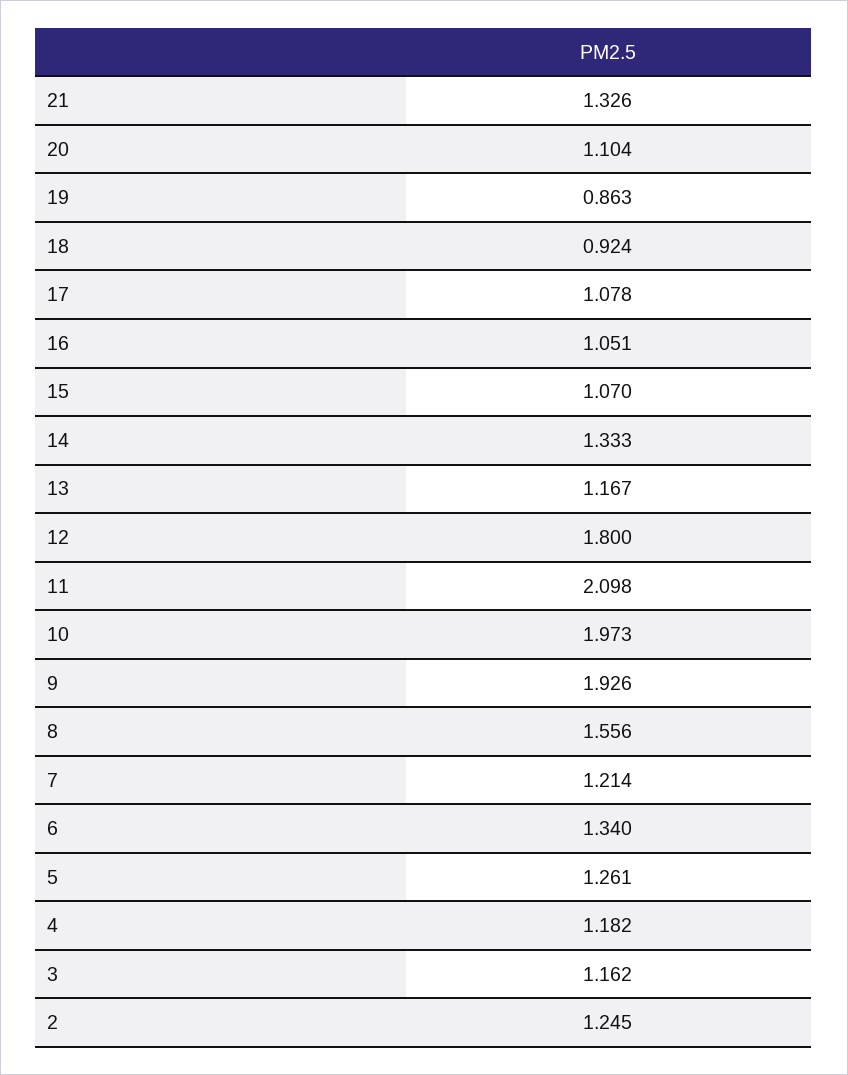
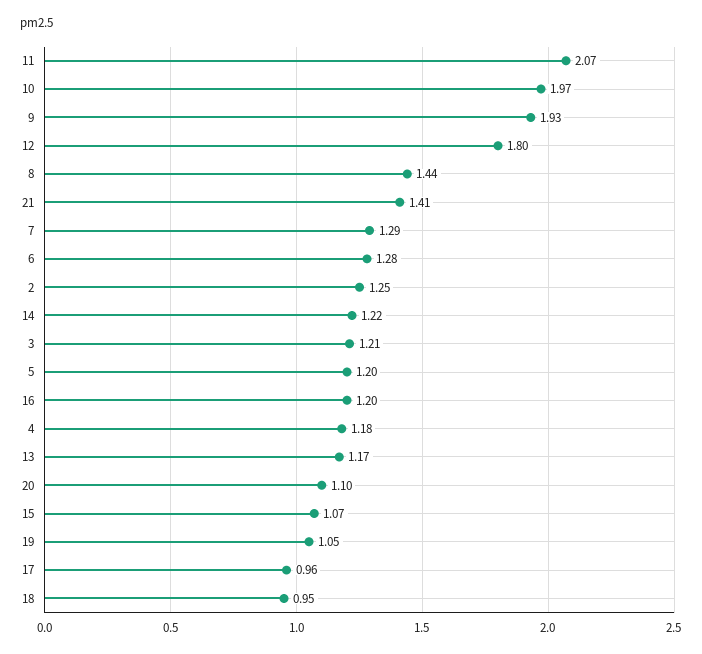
21: 1.326 -> 1.41
19: 0.863 -> 1.05
18: 0.924 -> 0.95
17: 1.078 -> 0.96
16: 1.051 -> 1.2
14: 1.333 -> 1.22
11: 2.098 -> 2.07
8: 1.556 -> 1.44
7: 1.214 -> 1.29
6: 1.34 -> 1.28
5: 1.261 -> 1.2
3: 1.162 -> 1.21

